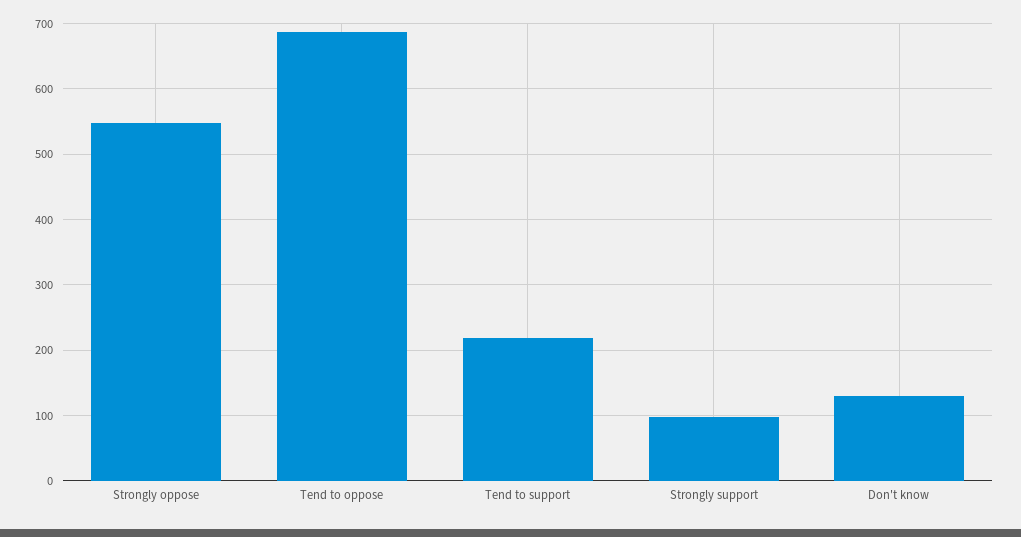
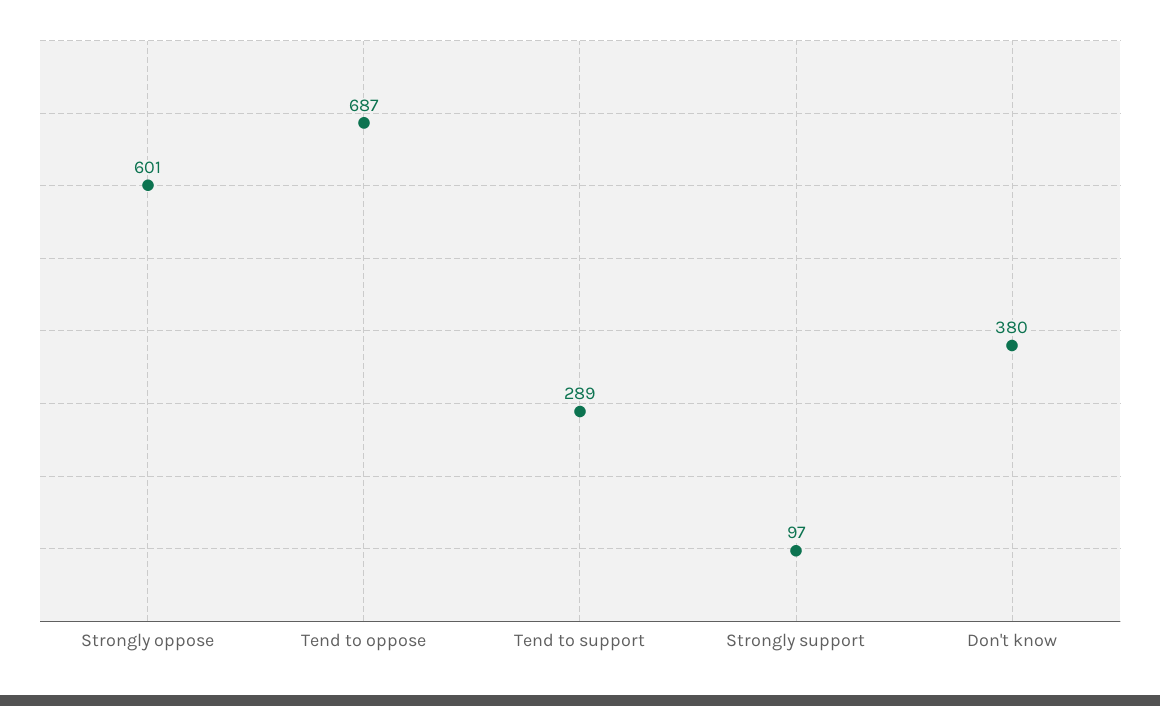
Strongly oppose: 550 -> 601
Tend to support: 220 -> 289
Don't know: 130 -> 380

